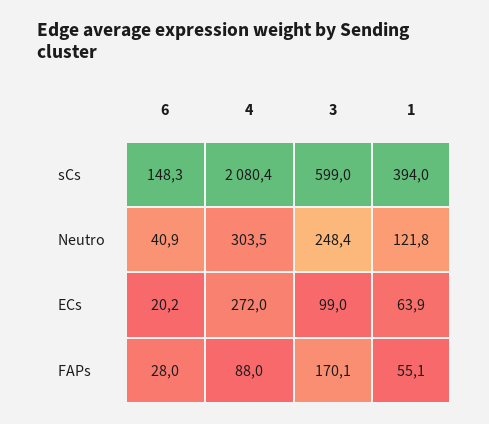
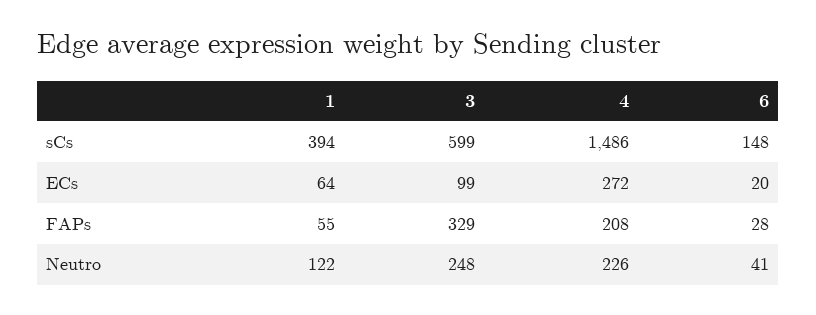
4, sCs: 2080.4 -> 1486
4, Neutro: 303.5 -> 226
4, FAPs: 88 -> 208
3, FAPs: 170.1 -> 329

